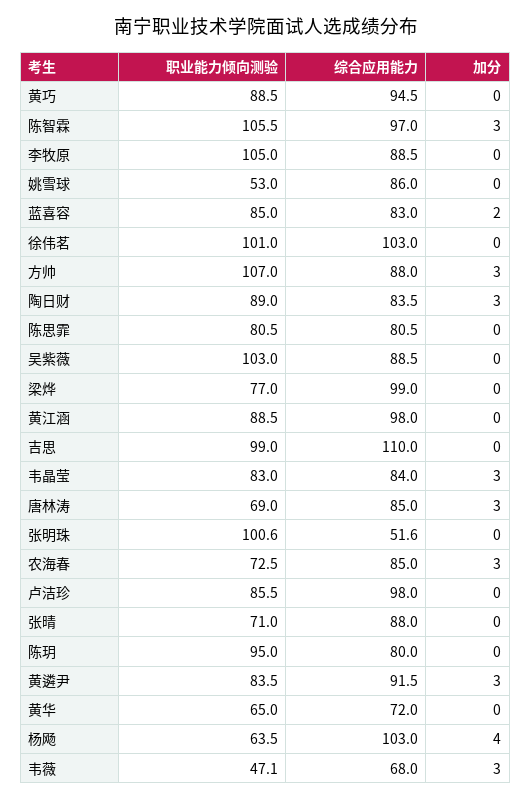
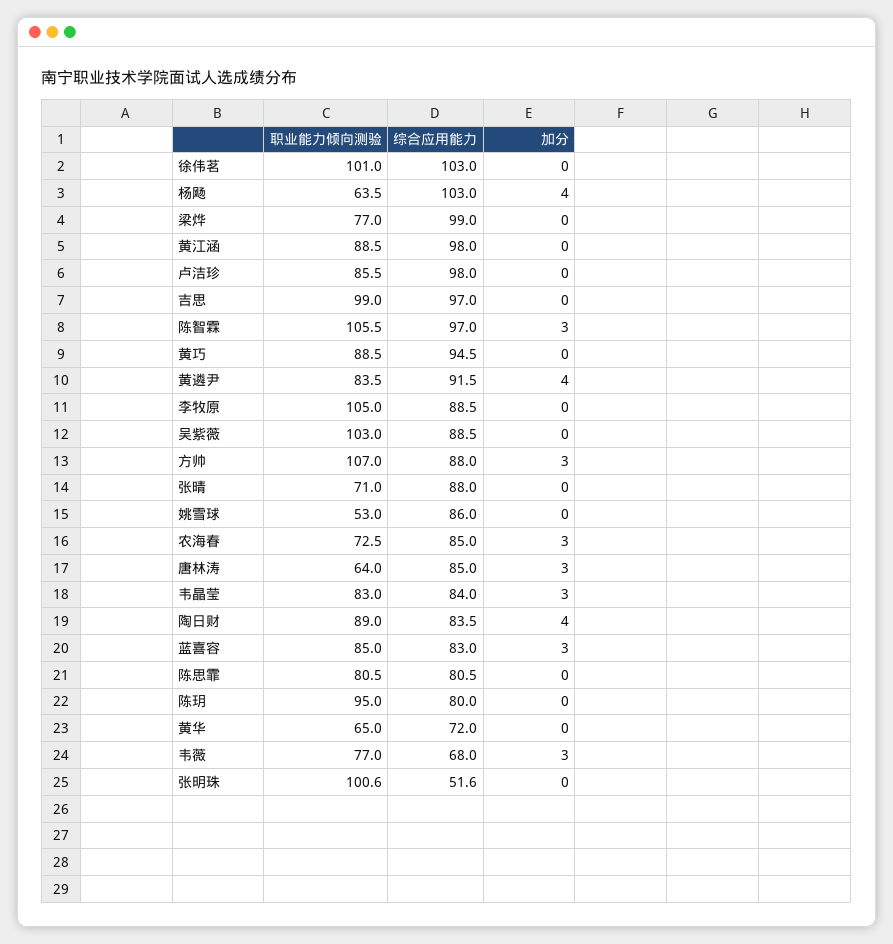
加分, 蓝喜容: 2 -> 3
加分, 陶日财: 3 -> 4
综合应用能力, 吉思: 110 -> 97
职业能力倾向测验, 唐林涛: 69 -> 64
加分, 黄遴尹: 3 -> 4
职业能力倾向测验, 韦薇: 47.1 -> 77

